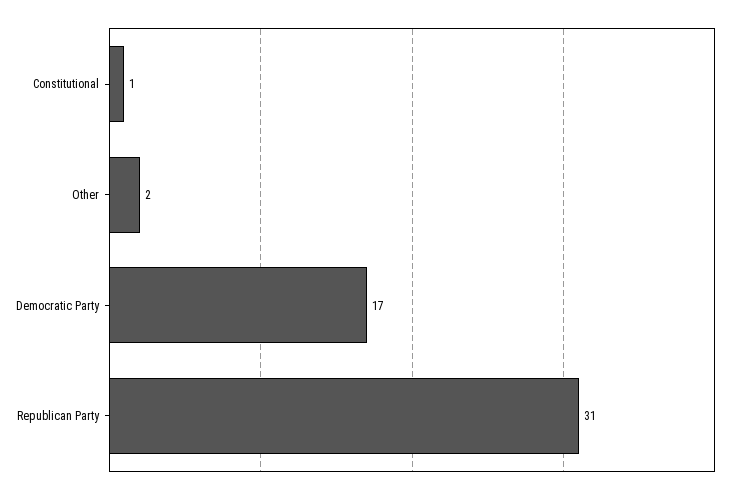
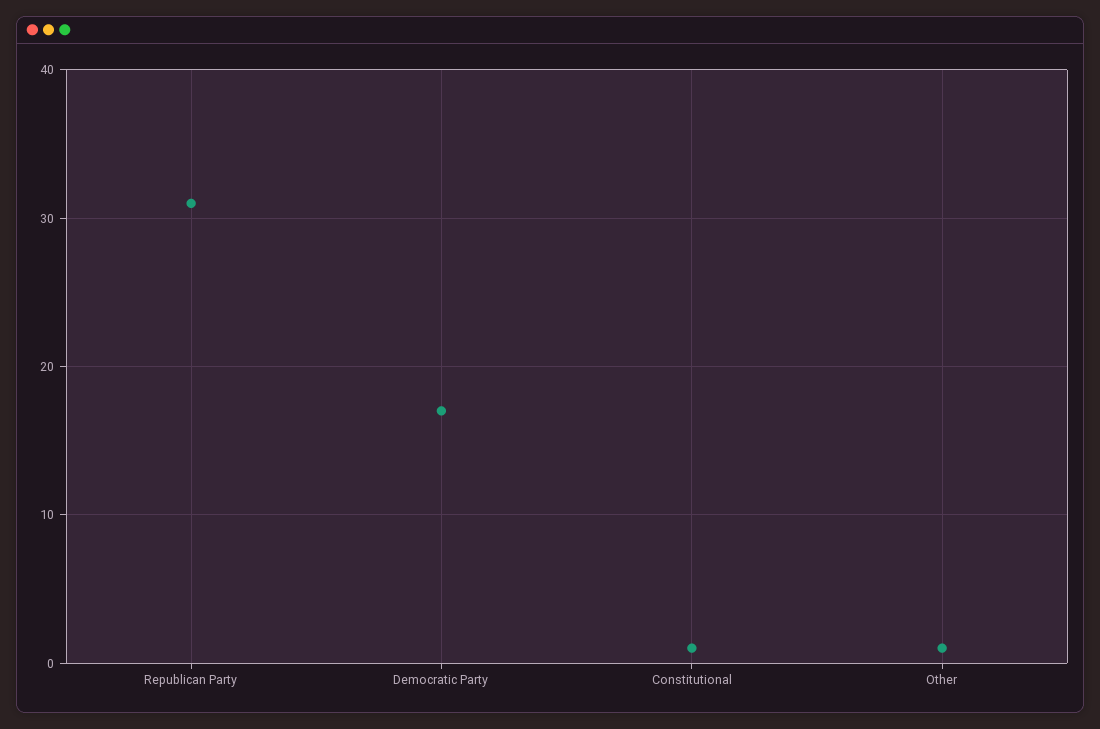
Other: 2 -> 1

